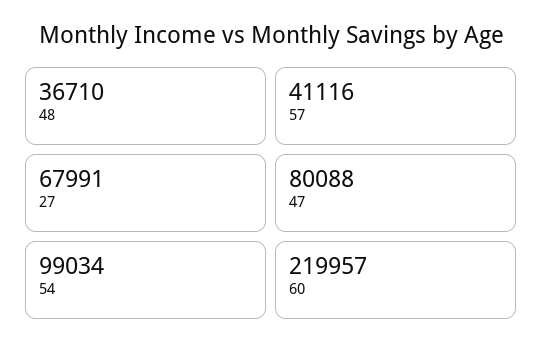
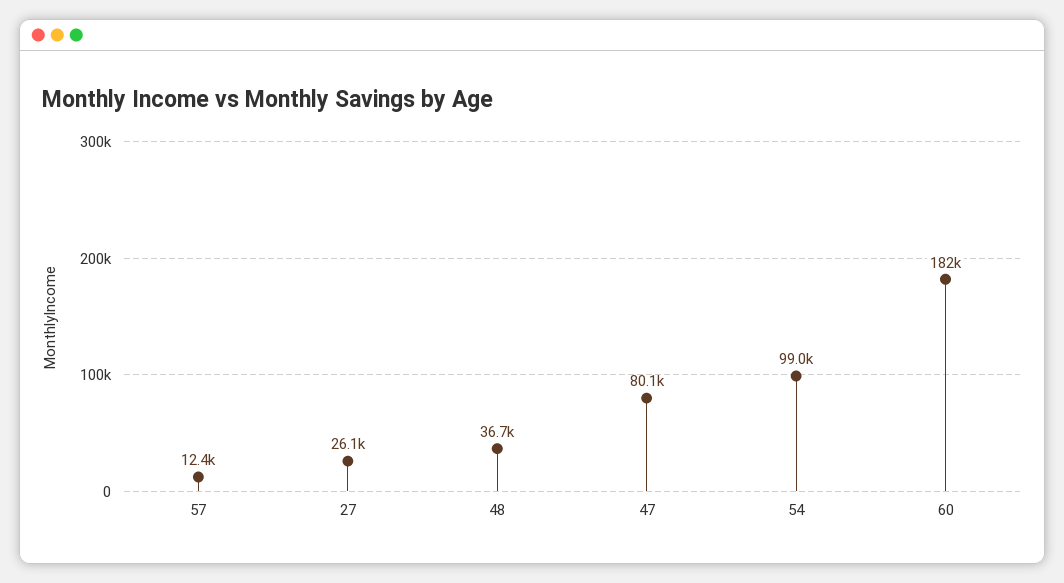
57: 41116 -> 12400
27: 67991 -> 26100
60: 219957 -> 182000

